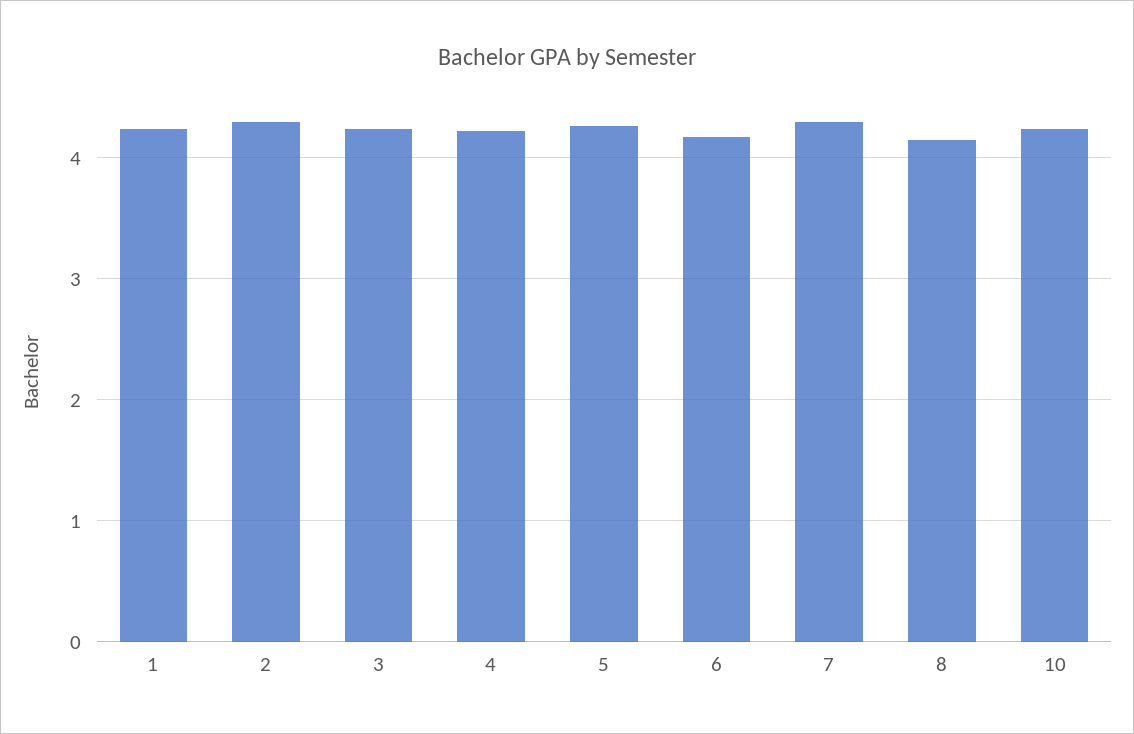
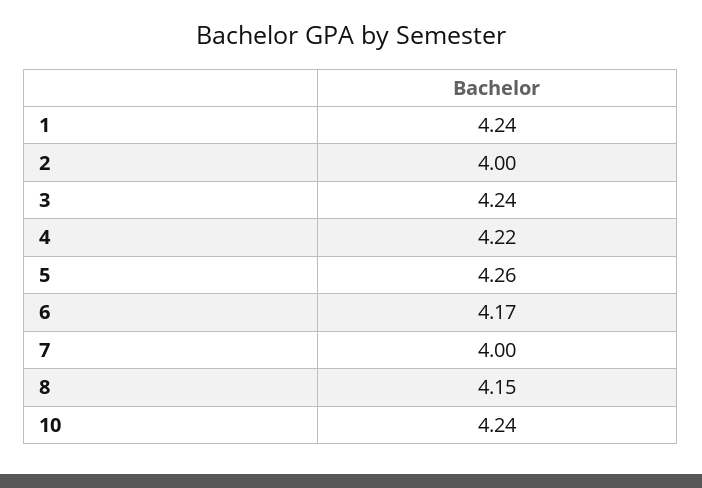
2: 4.3 -> 4
7: 4.3 -> 4

